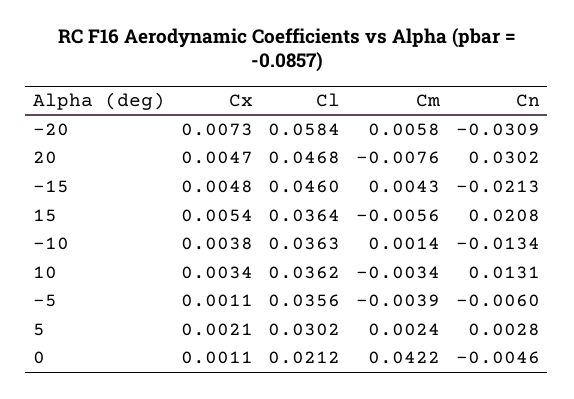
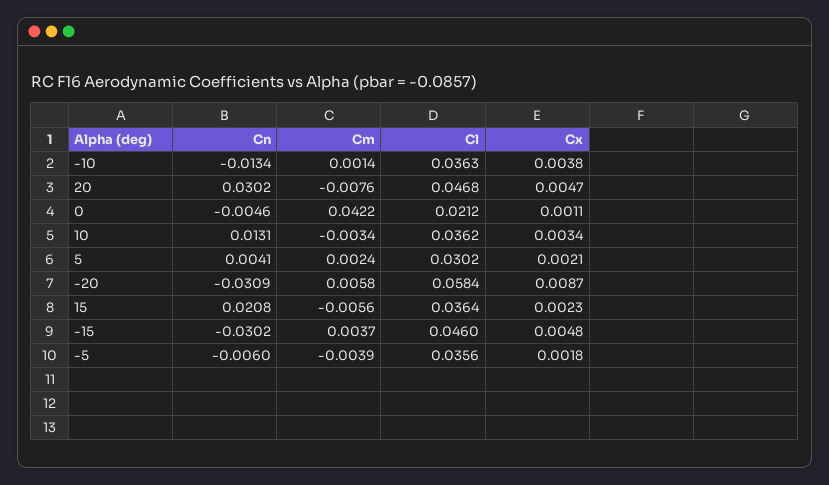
Cx, -20: 0.0073 -> 0.0087
Cm, -15: 0.0043 -> 0.0037
Cn, -15: -0.0213 -> -0.0302
Cx, 15: 0.0054 -> 0.0023
Cx, -5: 0.0011 -> 0.0018
Cn, 5: 0.0028 -> 0.0041

